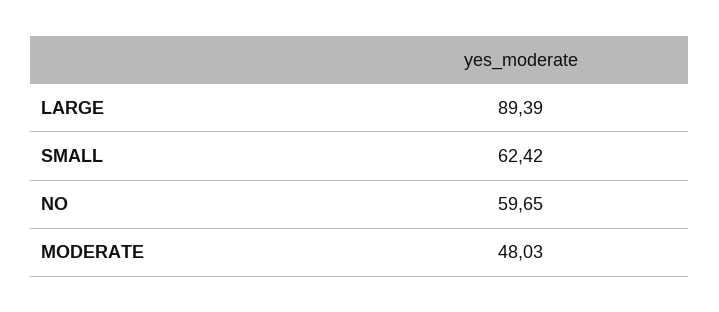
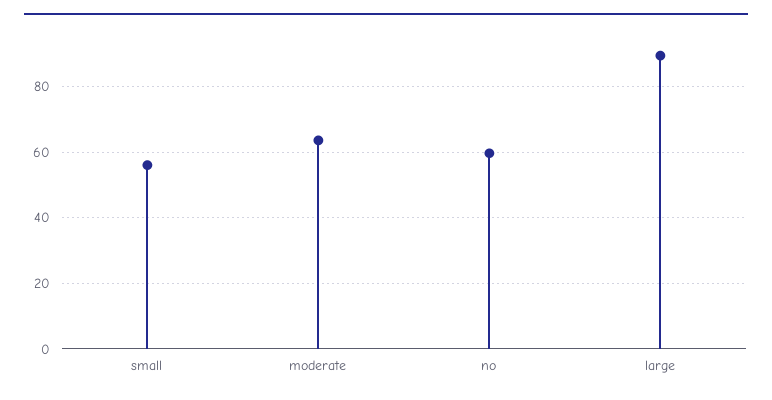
SMALL: 62.42 -> 56
MODERATE: 48.03 -> 64

